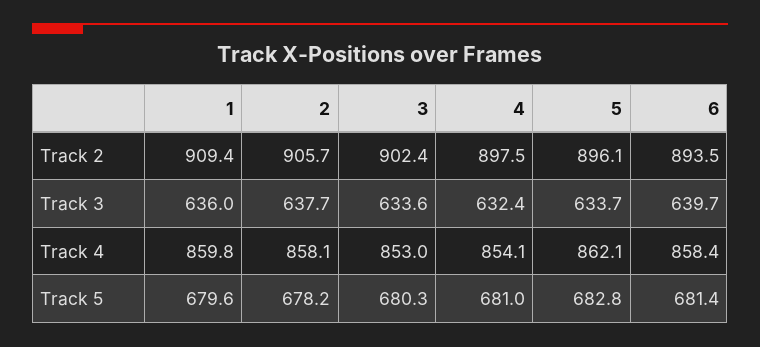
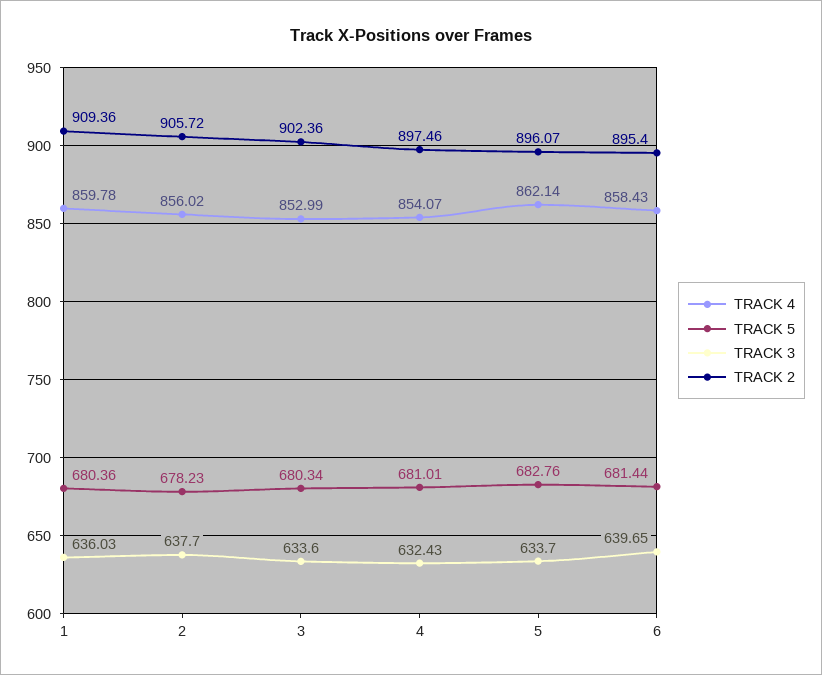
Track 2, 6: 893.5 -> 895.4
Track 4, 2: 858.1 -> 856.02
Track 5, 1: 679.6 -> 680.36

